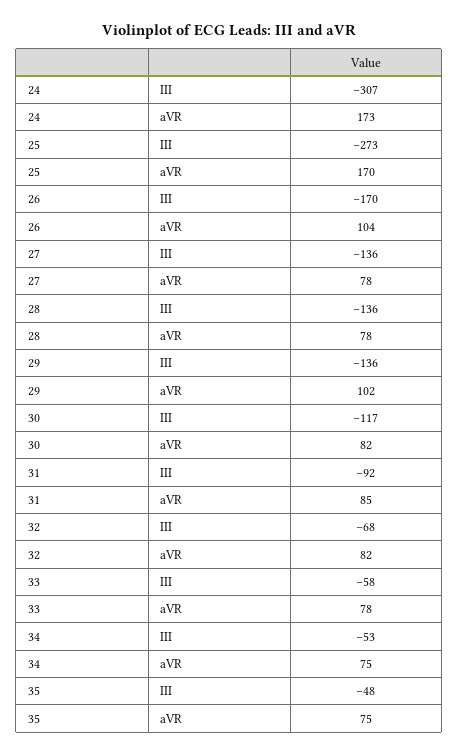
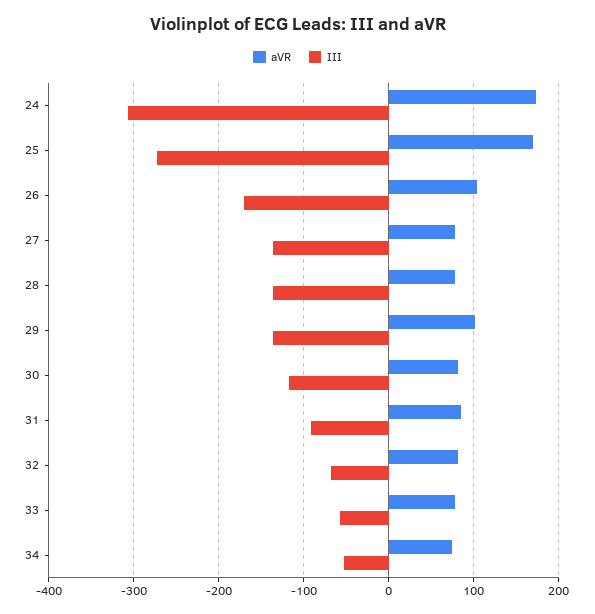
III, 35: -48 -> none
aVR, 35: 75 -> none

